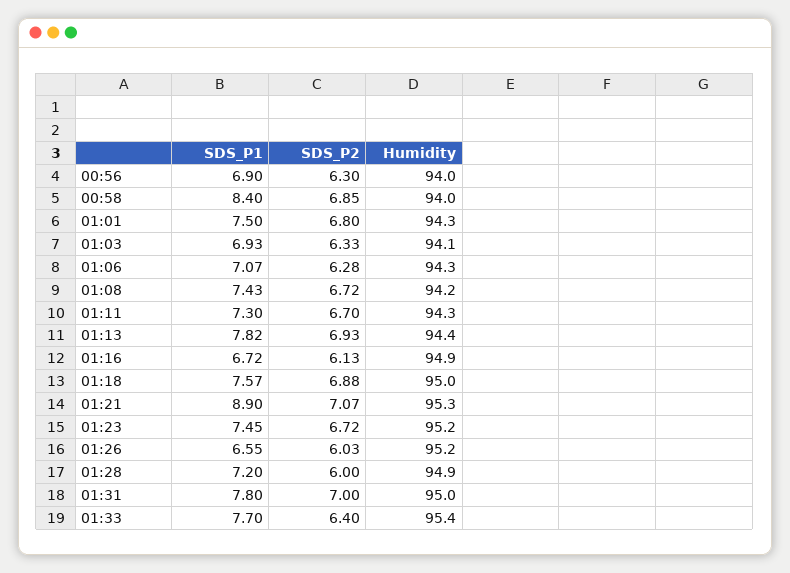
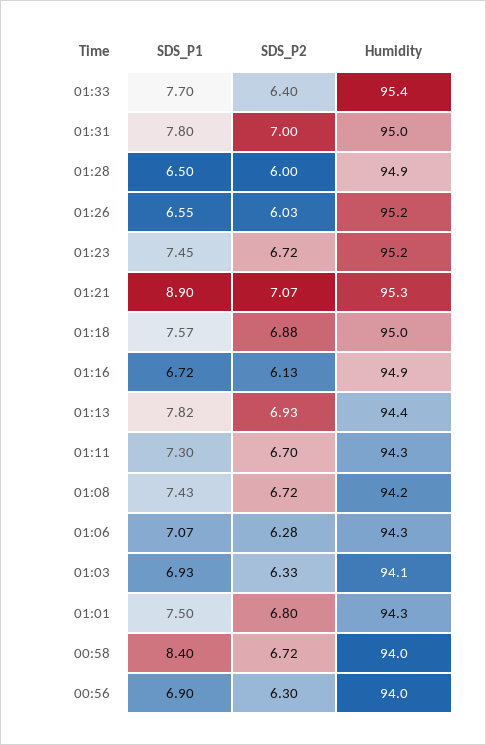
SDS_P2, 00:58: 6.85 -> 6.72
SDS_P1, 01:28: 7.2 -> 6.5

